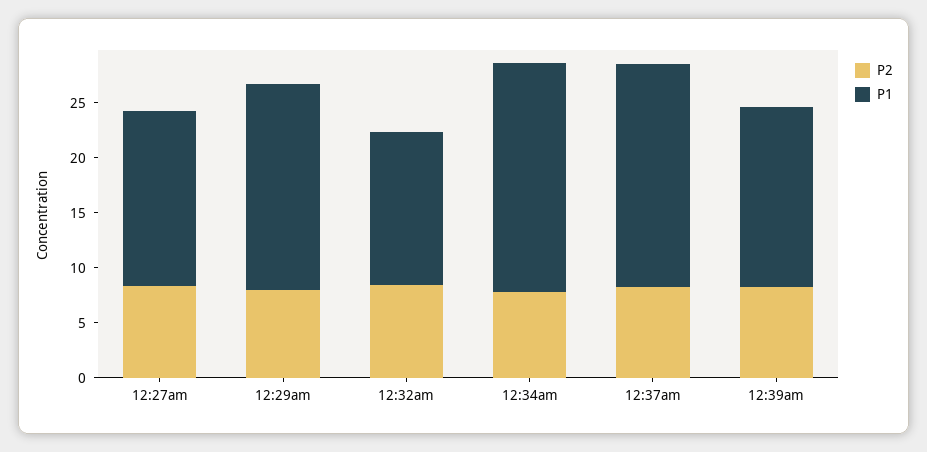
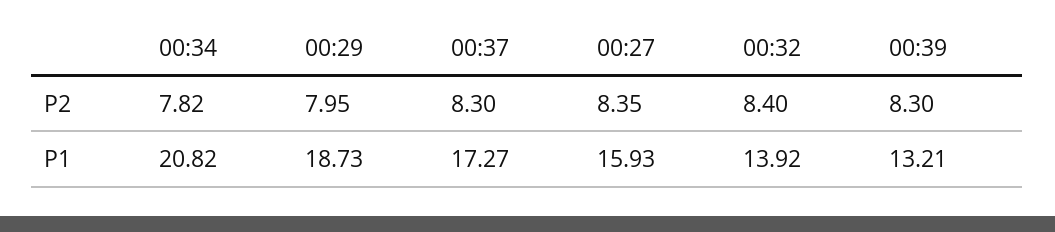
P1, 12:37am: 20 -> 17.27
P1, 12:39am: 16 -> 13.21

